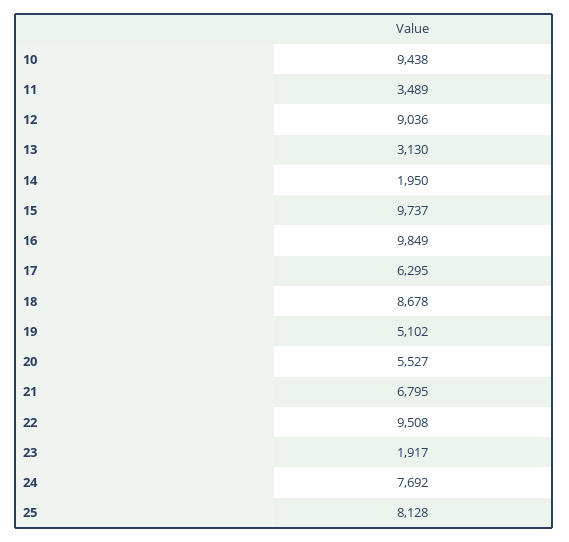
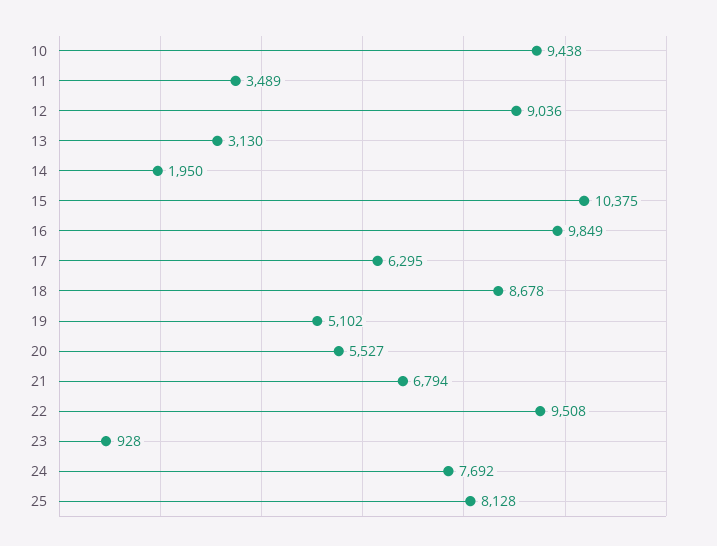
15: 9737 -> 10375
21: 6795 -> 6794
23: 1917 -> 928

